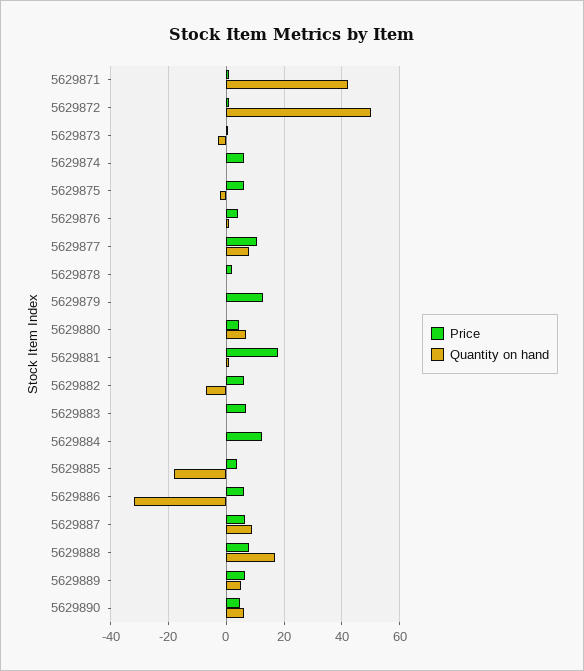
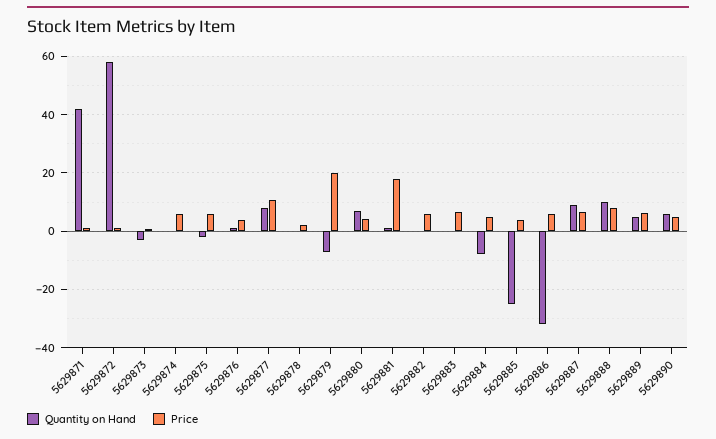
Quantity on hand, 5629872: 50 -> 57.5
Price, 5629879: 12.5 -> 20
Quantity on hand, 5629879: 0 -> -7.5
Quantity on hand, 5629882: -7.5 -> 0
Price, 5629884: 12.5 -> 5
Quantity on hand, 5629884: 0 -> -7.5
Quantity on hand, 5629885: -17.5 -> -25
Quantity on hand, 5629888: 17.5 -> 10

